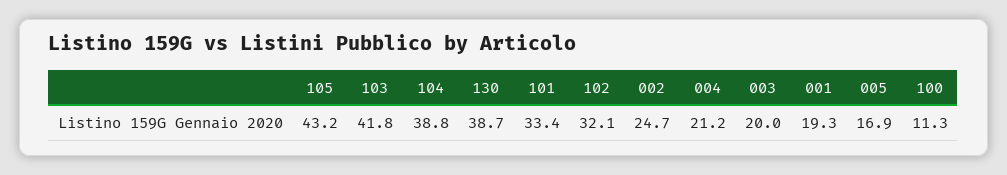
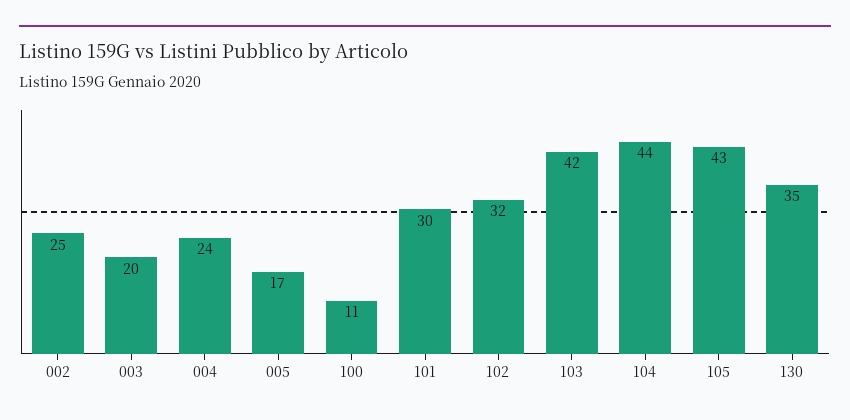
104: 38.8 -> 44
130: 38.7 -> 35
101: 33.4 -> 30
004: 21.2 -> 24
001: 19.3 -> none

